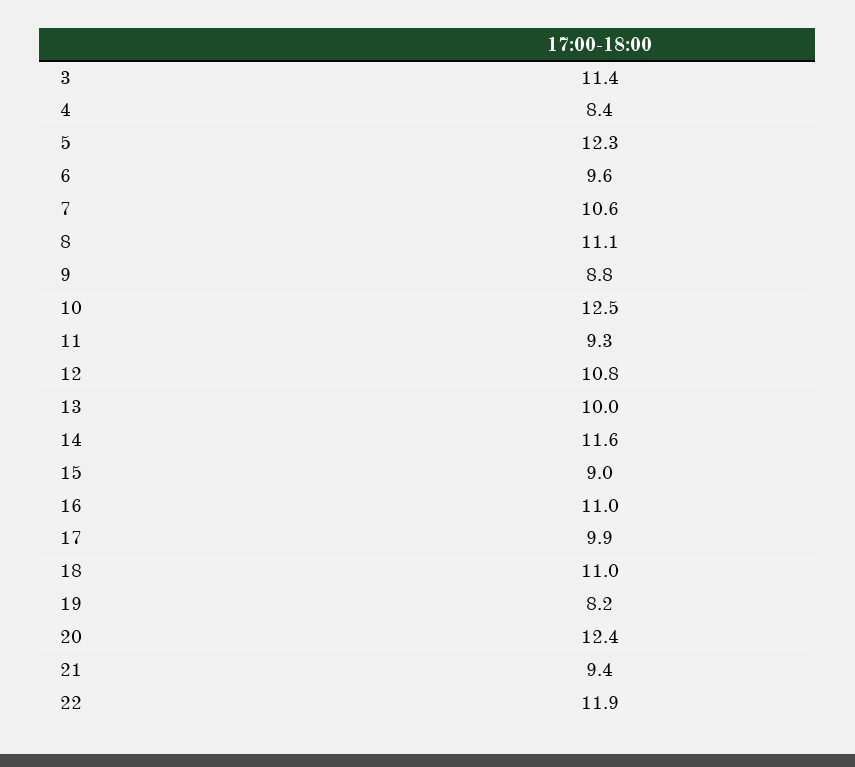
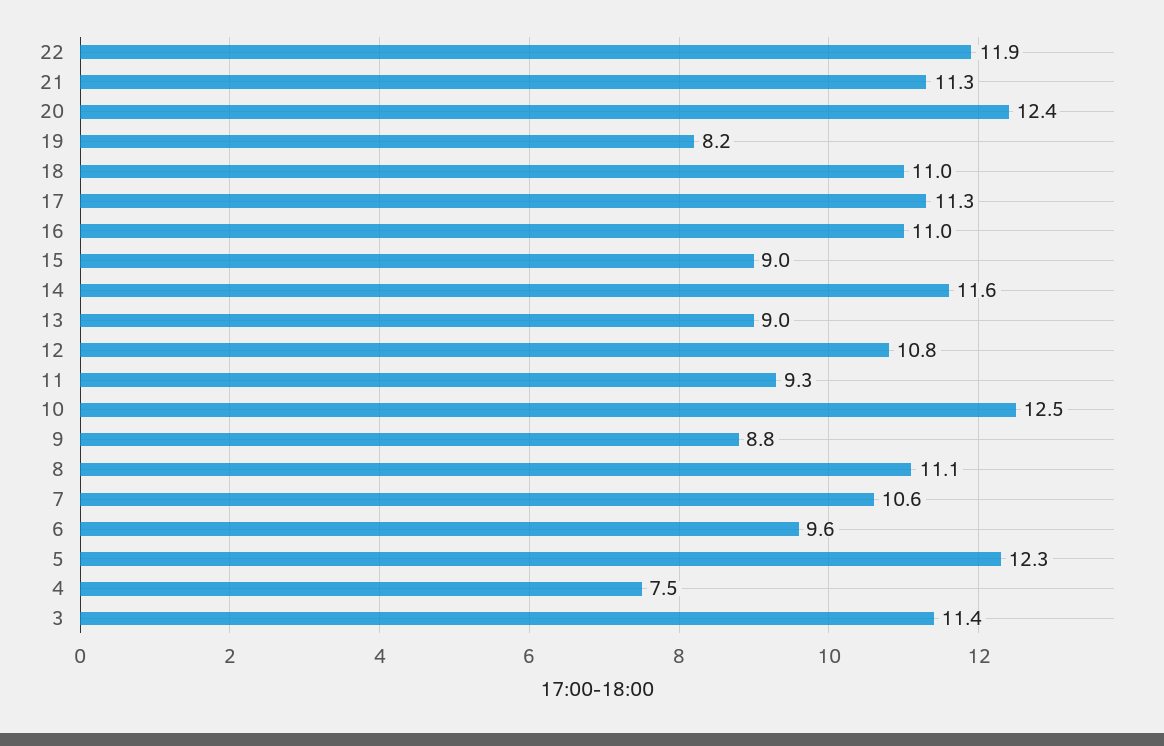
4: 8.4 -> 7.5
13: 10 -> 9
17: 9.9 -> 11.3
21: 9.4 -> 11.3

